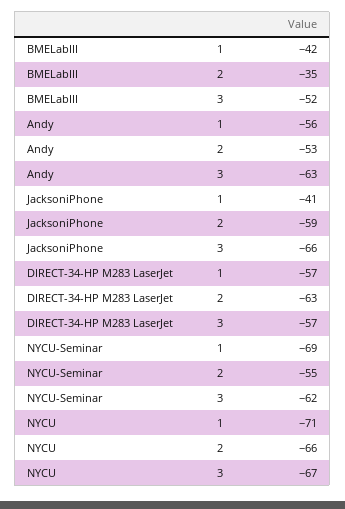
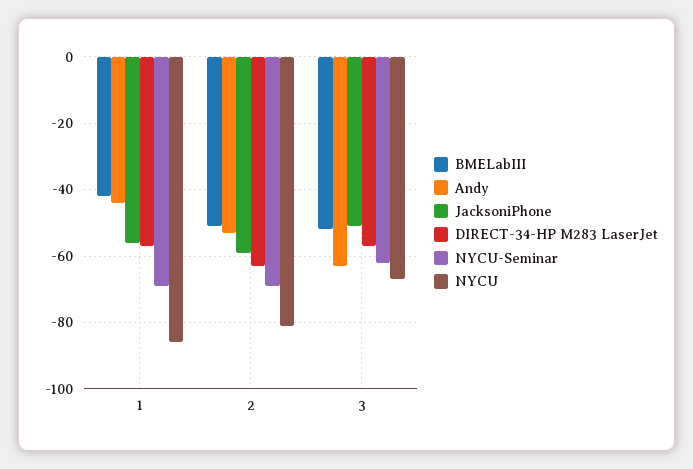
BMELabIII, 2: -35 -> -50
Andy, 1: -56 -> -45
JacksoniPhone, 1: -41 -> -55
JacksoniPhone, 3: -66 -> -50
NYCU-Seminar, 2: -55 -> -70
NYCU, 1: -71 -> -85
NYCU, 2: -66 -> -80

